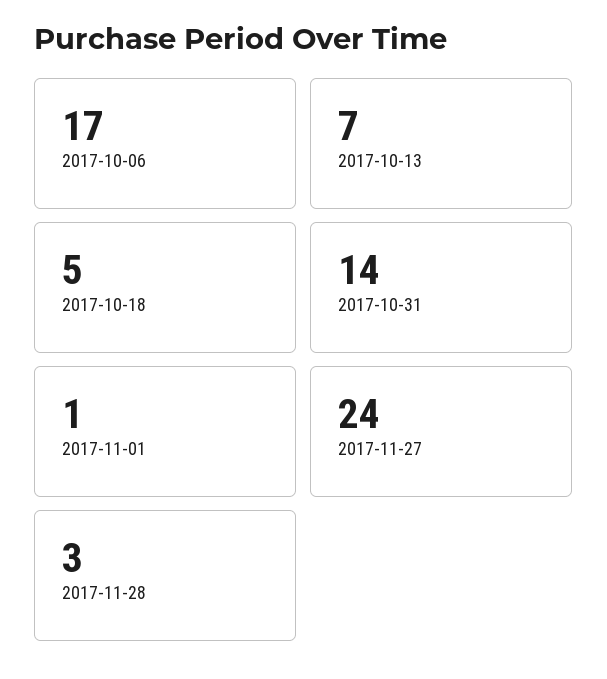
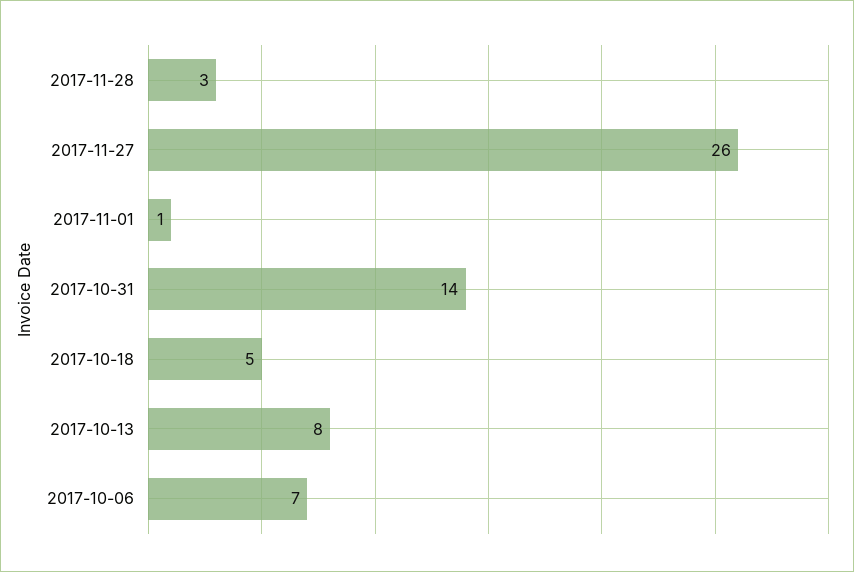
2017-10-06: 17 -> 7
2017-10-13: 7 -> 8
2017-11-27: 24 -> 26

